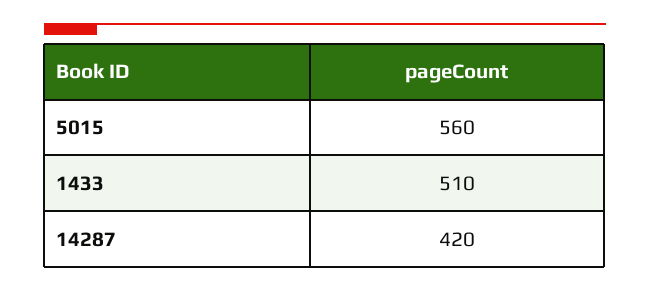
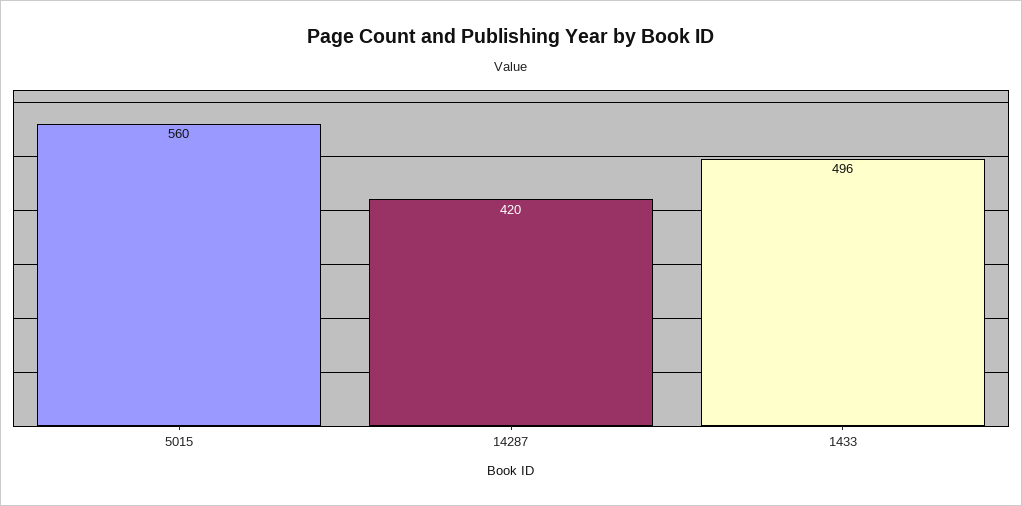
1433: 510 -> 496

